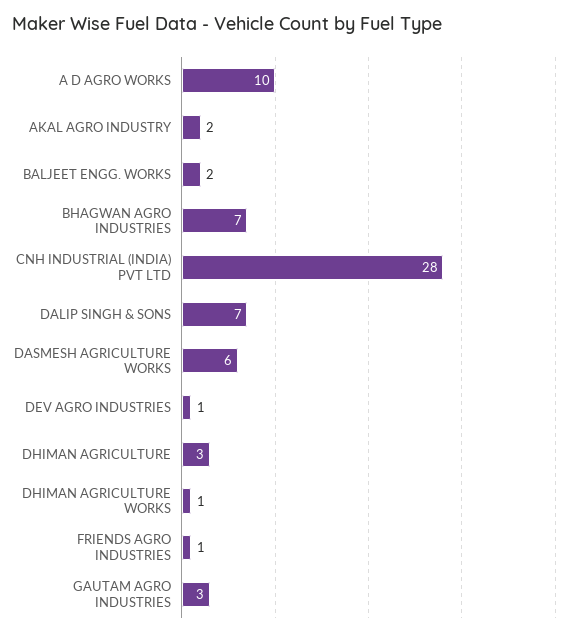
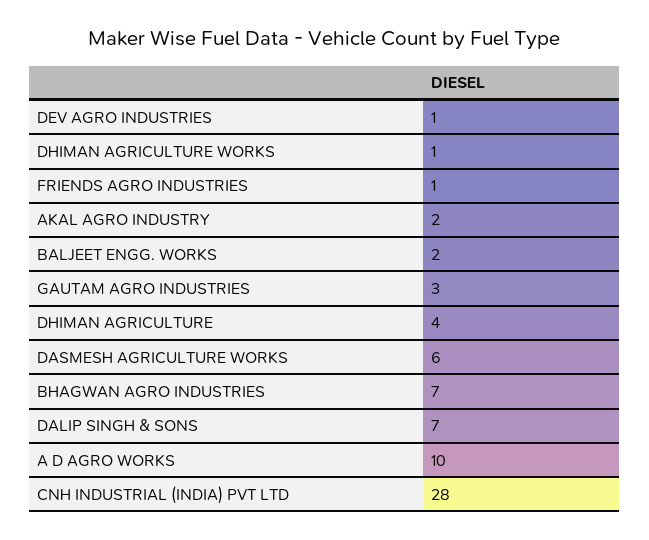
DHIMAN AGRICULTURE: 3 -> 4

